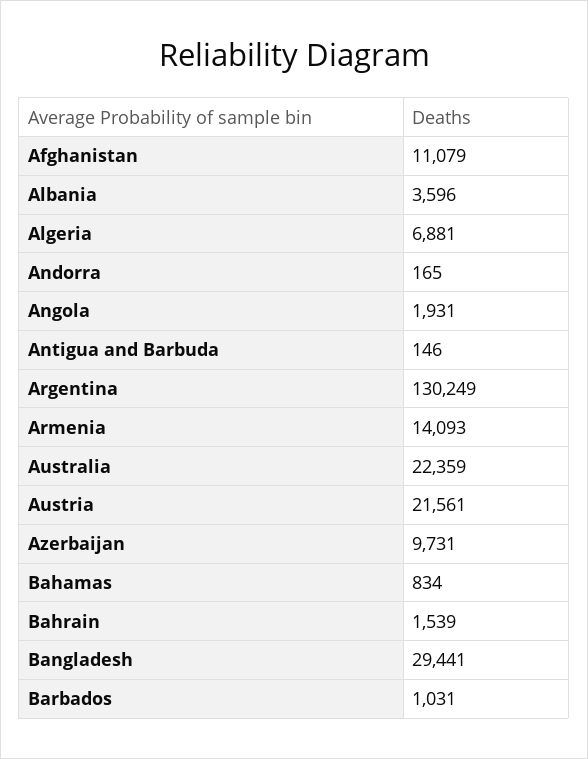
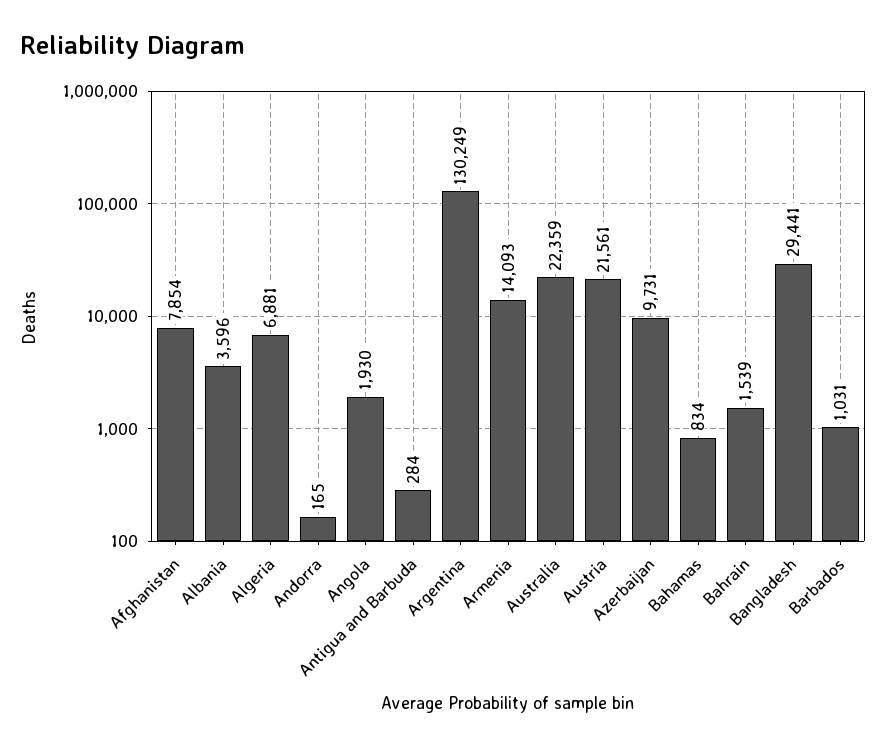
Afghanistan: 11079 -> 7854
Angola: 1931 -> 1930
Antigua and Barbuda: 146 -> 284

